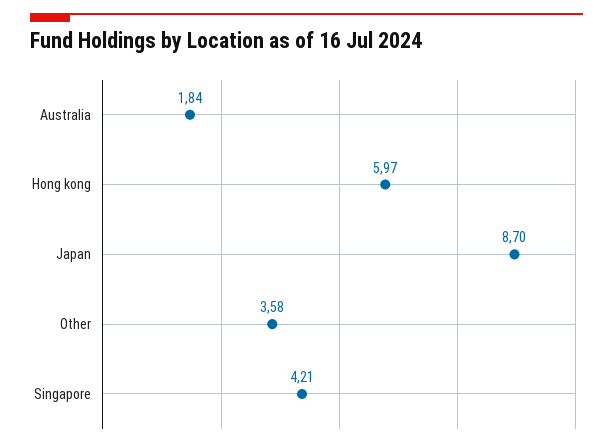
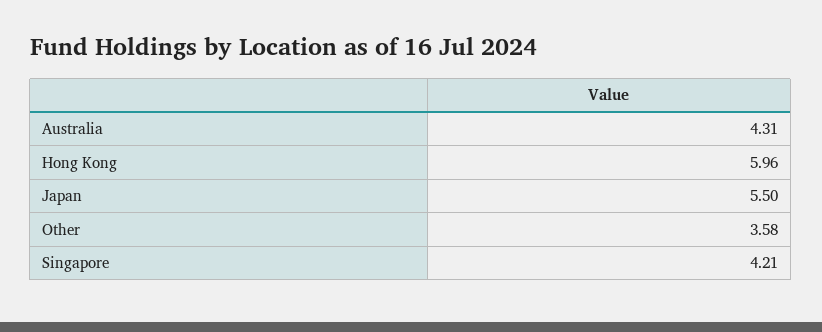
Australia: 1.84 -> 4.31
Hong kong: 5.97 -> 5.96
Japan: 8.7 -> 5.5

